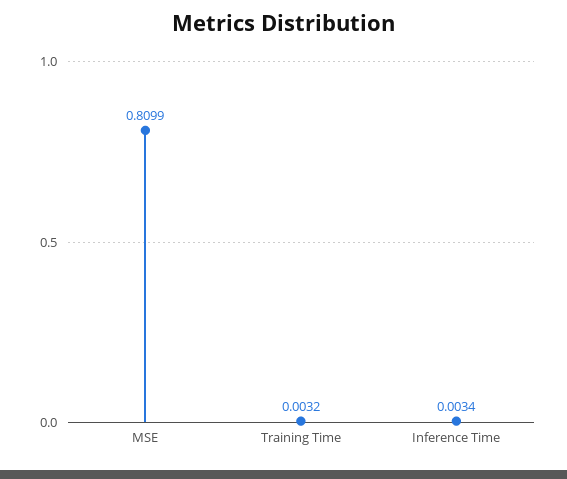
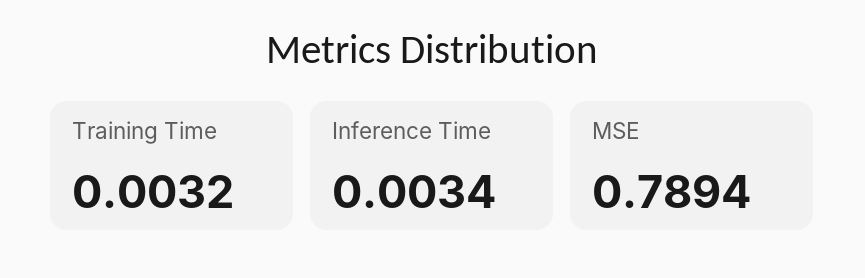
MSE: 0.8099 -> 0.7894

